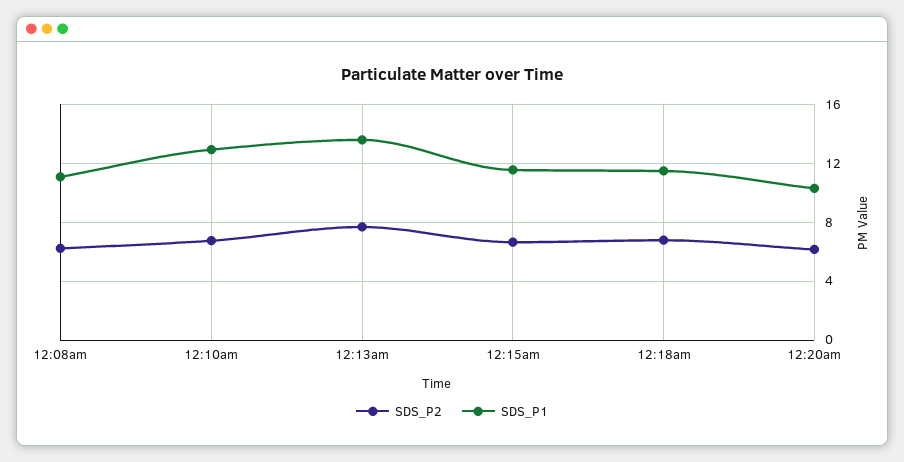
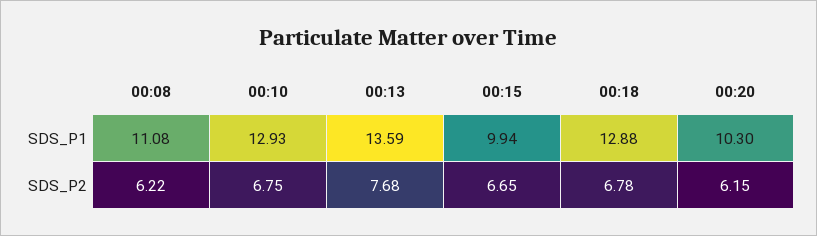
SDS_P1, 12:15am: 11.5 -> 9.94
SDS_P1, 12:18am: 11.5 -> 12.88

